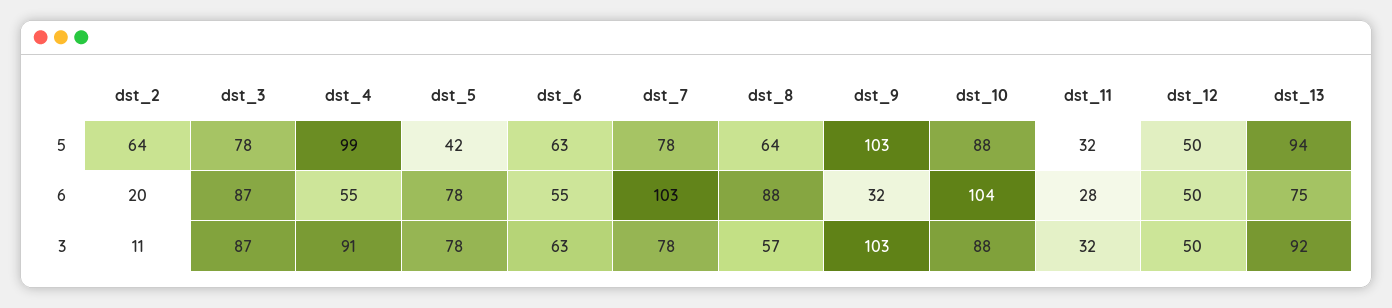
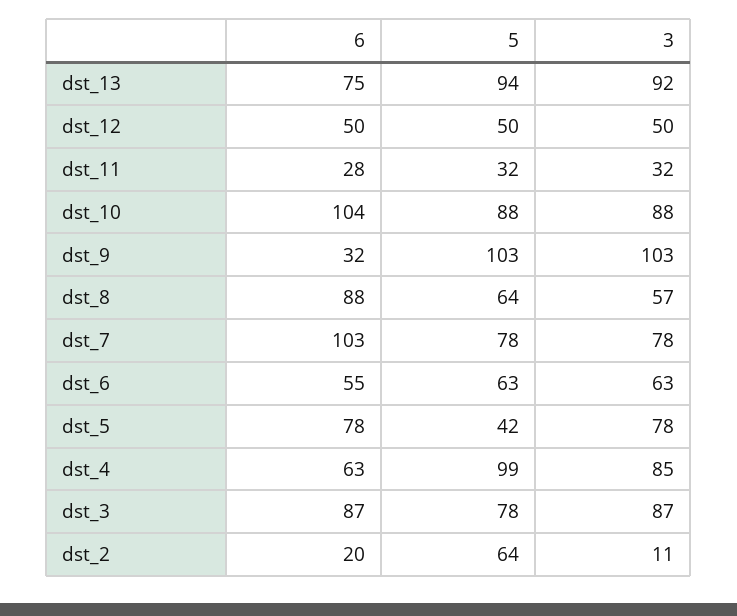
dst_4, 6: 55 -> 63
dst_4, 3: 91 -> 85

